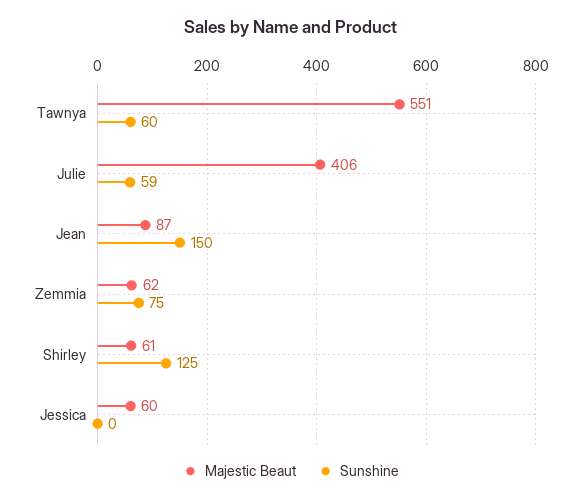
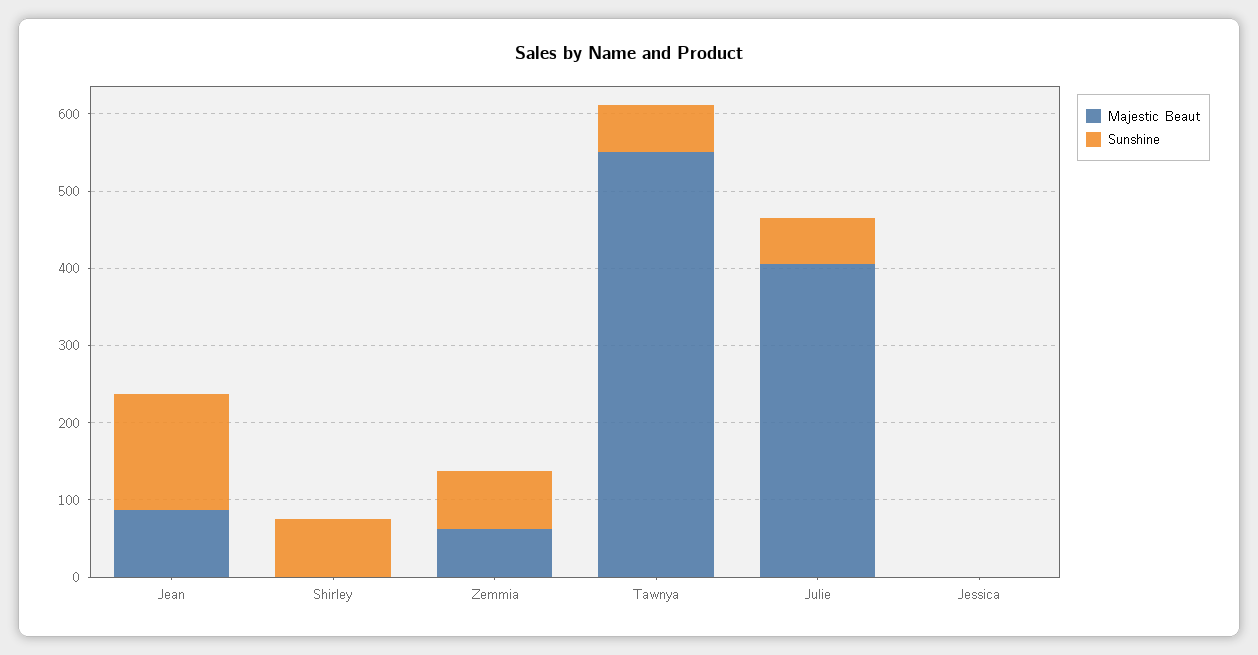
Majestic Beaut, Shirley: 61 -> 0
Sunshine, Shirley: 125 -> 80
Majestic Beaut, Jessica: 60 -> 0

